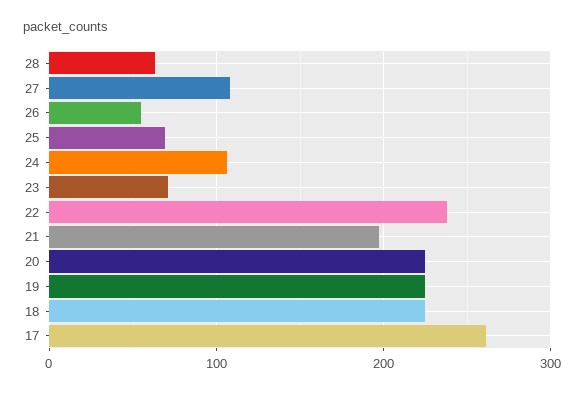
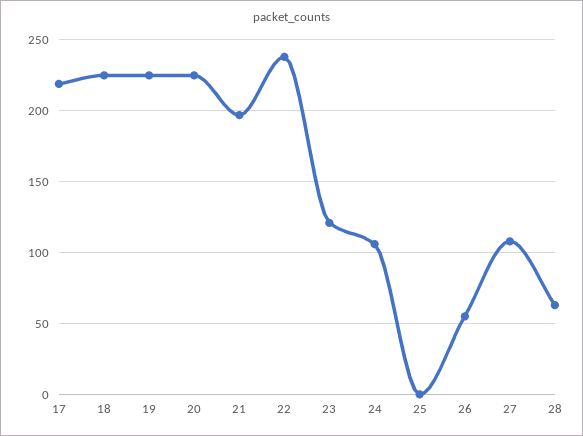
25: 70 -> 0
23: 70 -> 120
17: 260 -> 220

